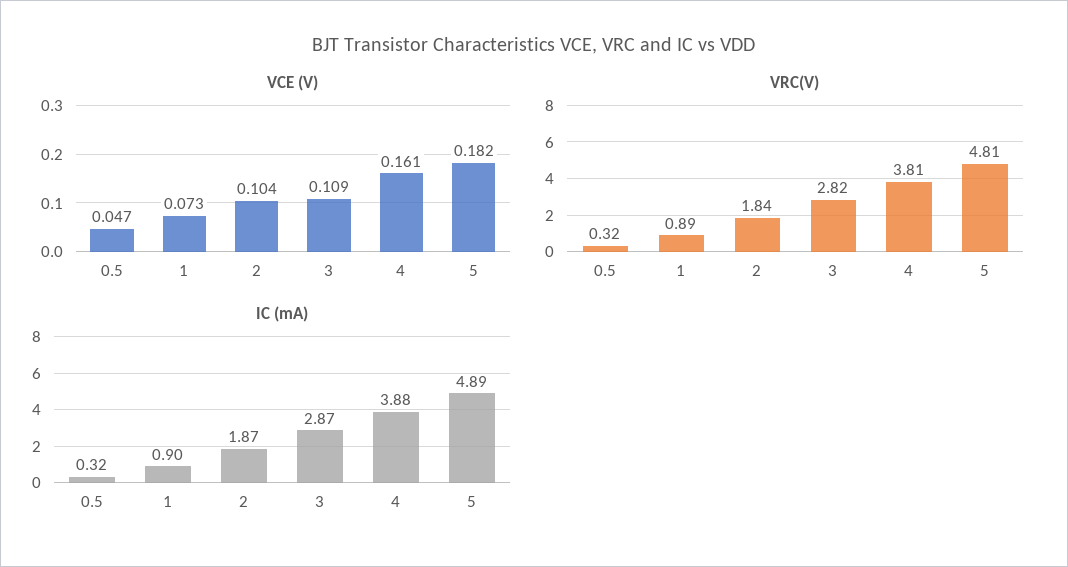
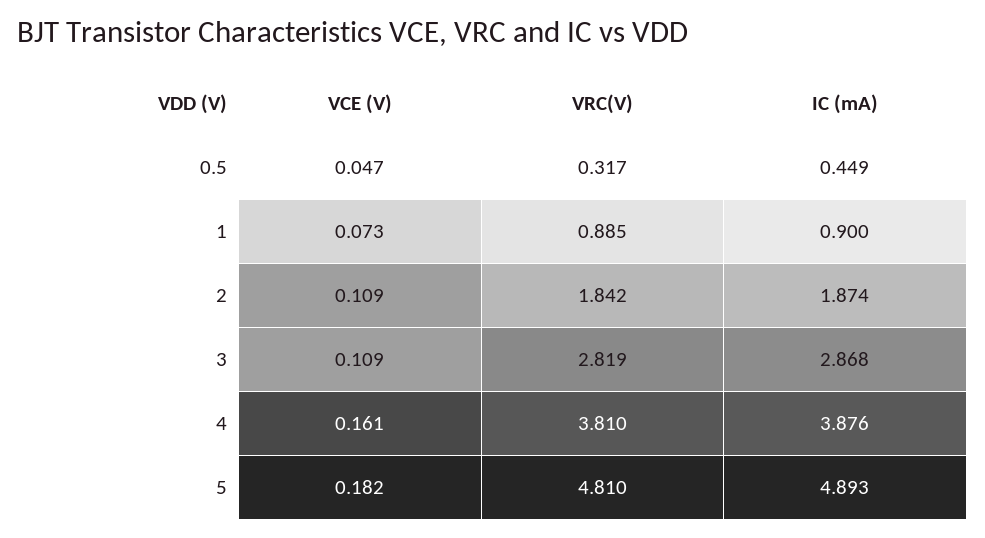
VCE (V), 2: 0.104 -> 0.109
IC (mA), 0.5: 0.32 -> 0.449

